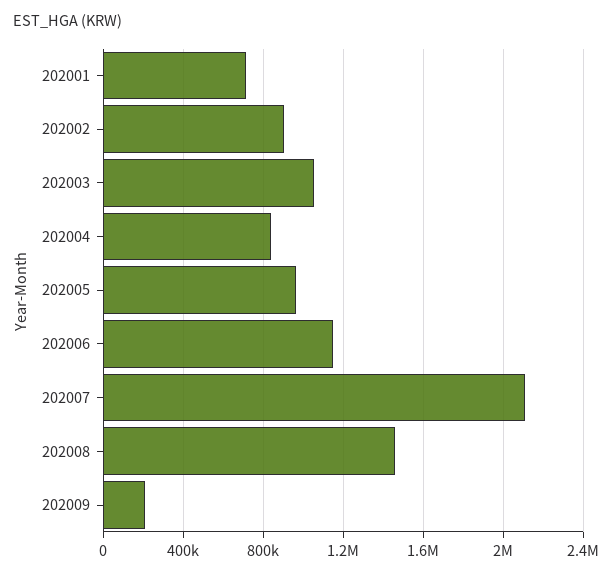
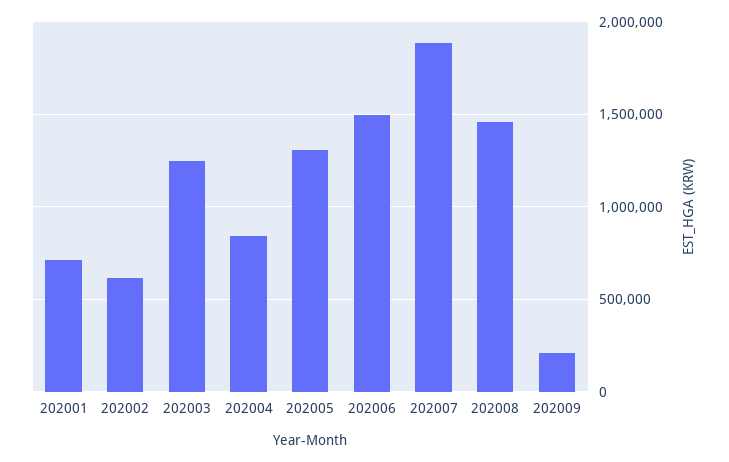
202002: 900000 -> 600000
202003: 1050000 -> 1250000
202005: 950000 -> 1300000
202006: 1150000 -> 1500000
202007: 2100000 -> 1900000

